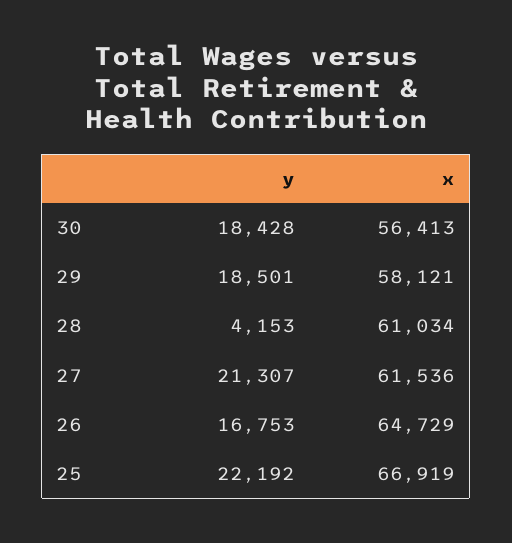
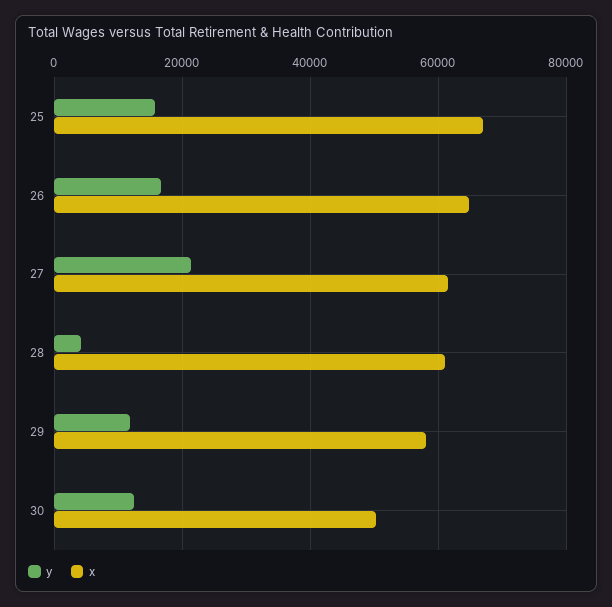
y, 30: 18428 -> 12000
x, 30: 56413 -> 50000
y, 29: 18501 -> 12000
y, 25: 22192 -> 16000

